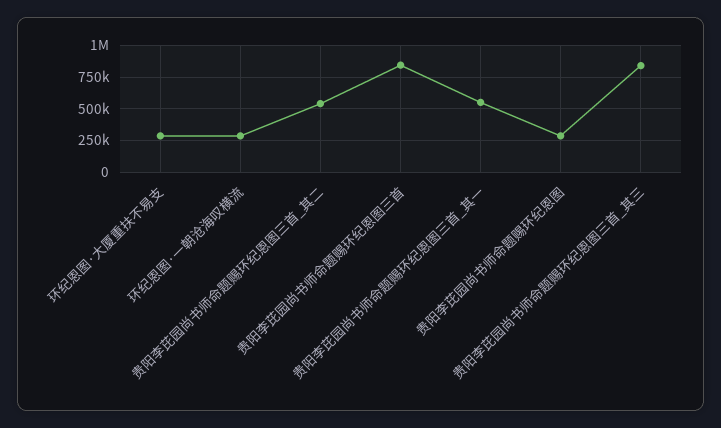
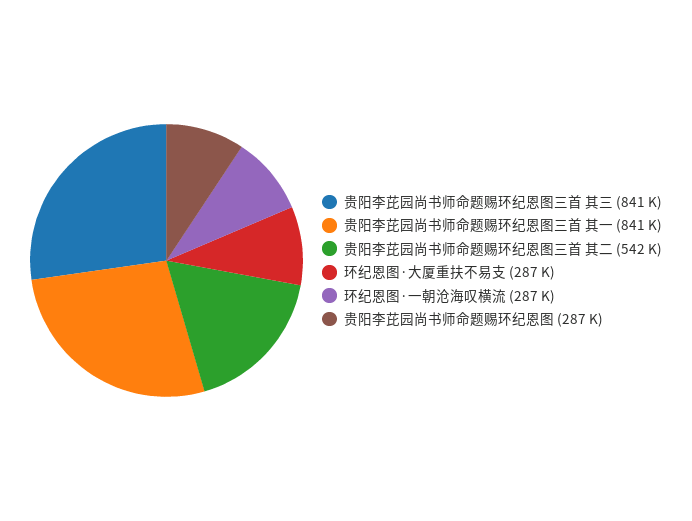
贵阳李芘园尚书师命题赐环纪恩图三首: 850000 -> none
贵阳李芘园尚书师命题赐环纪恩图三首_其一: 550000 -> 841000

